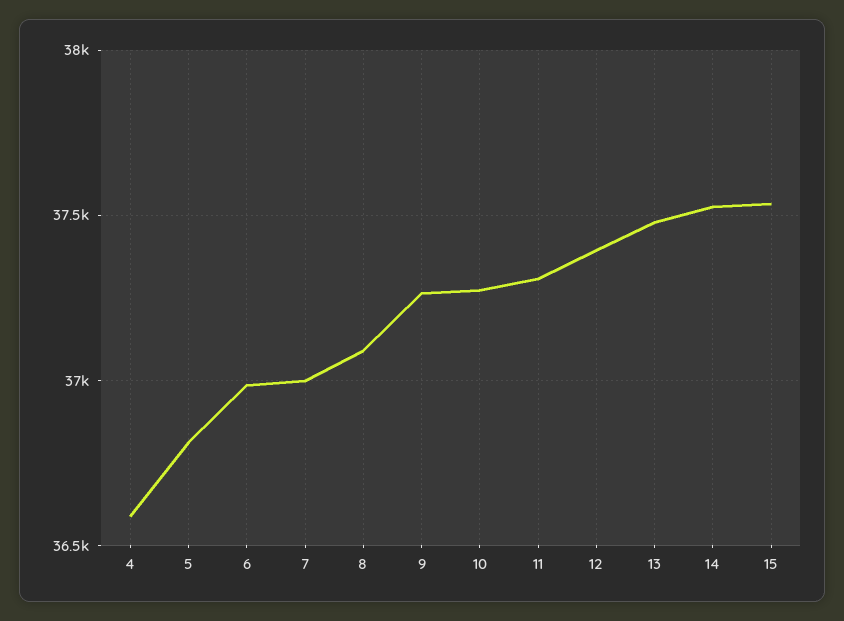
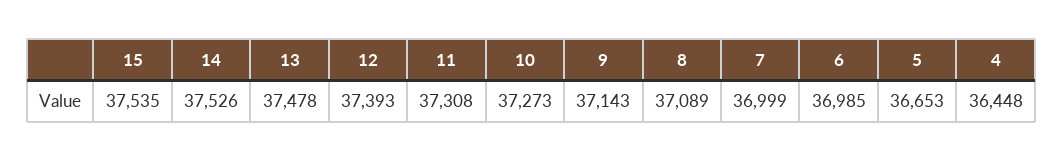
4: 36600 -> 36448
5: 36800 -> 36653
9: 37250 -> 37143

